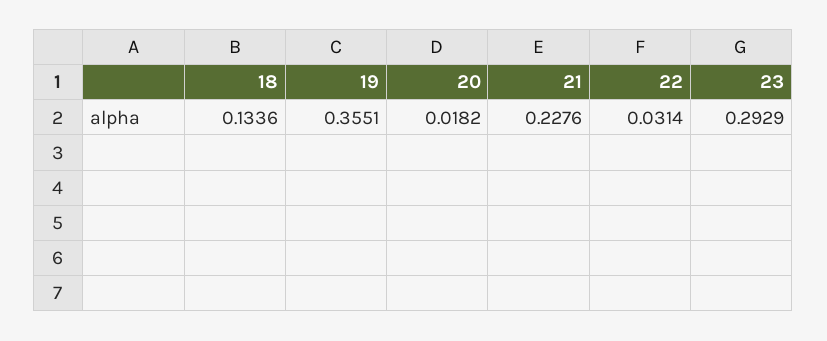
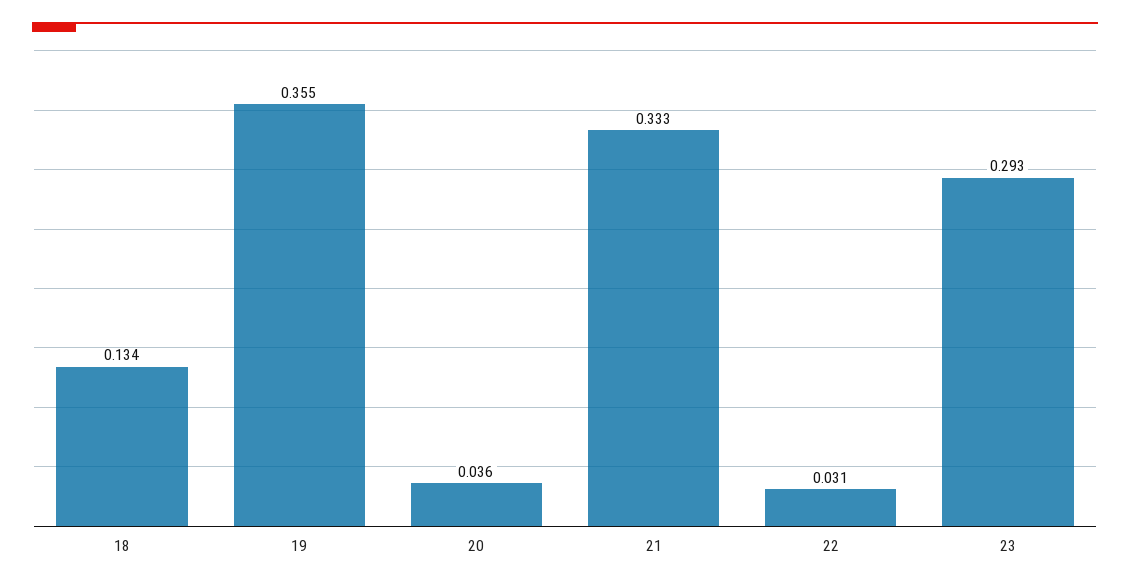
20: 0.0182 -> 0.036
21: 0.2276 -> 0.333

